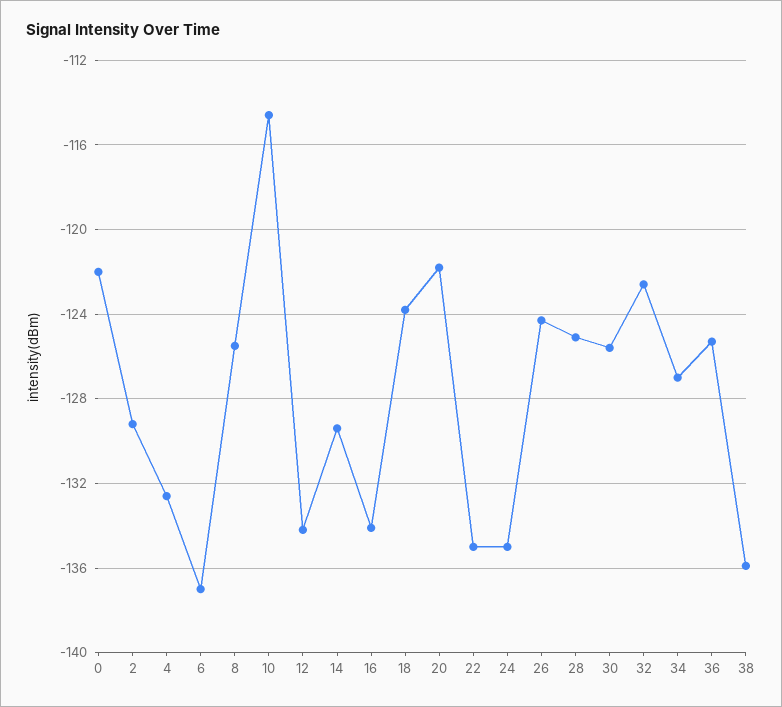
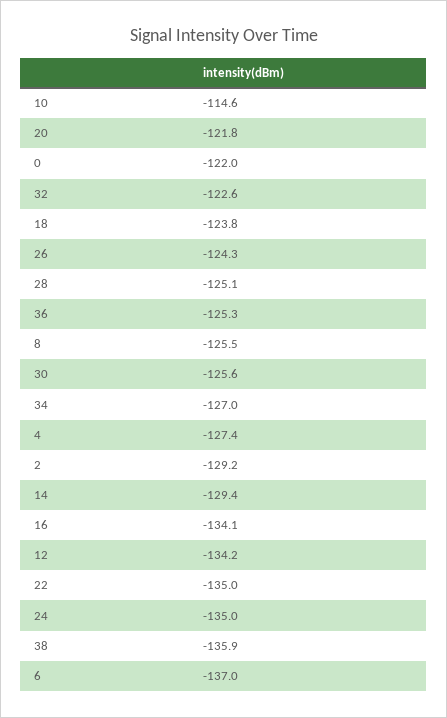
4: -132.5 -> -127.4

